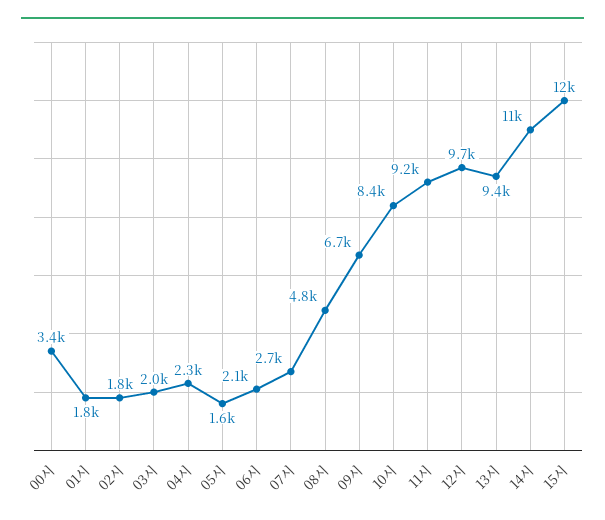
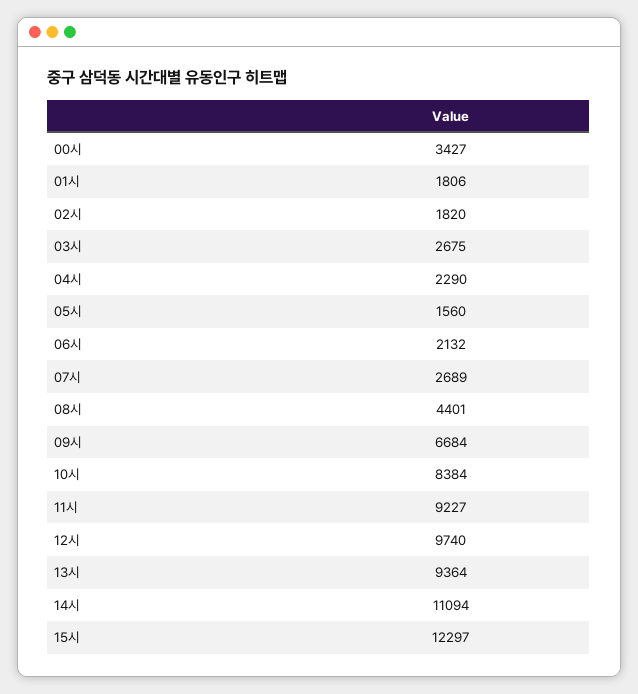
03시: 2000 -> 2675
08시: 4800 -> 4401

